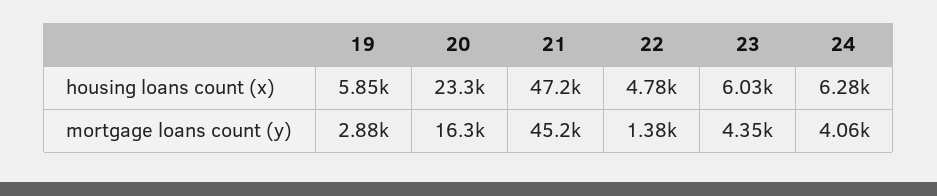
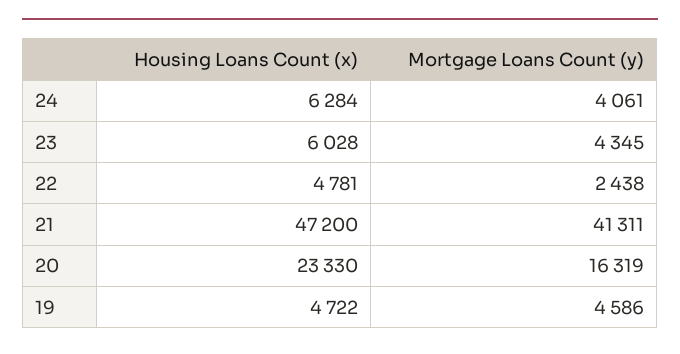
19, housing loans count (x): 5850 -> 4722
19, mortgage loans count (y): 2880 -> 4586
21, mortgage loans count (y): 45200 -> 41311
22, mortgage loans count (y): 1380 -> 2438

